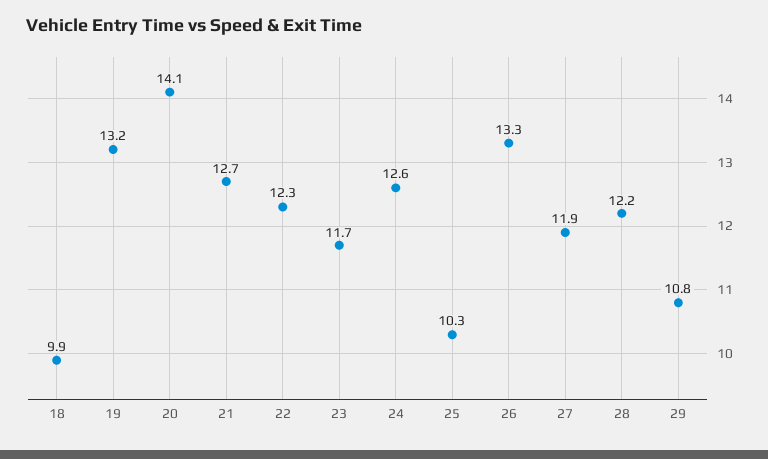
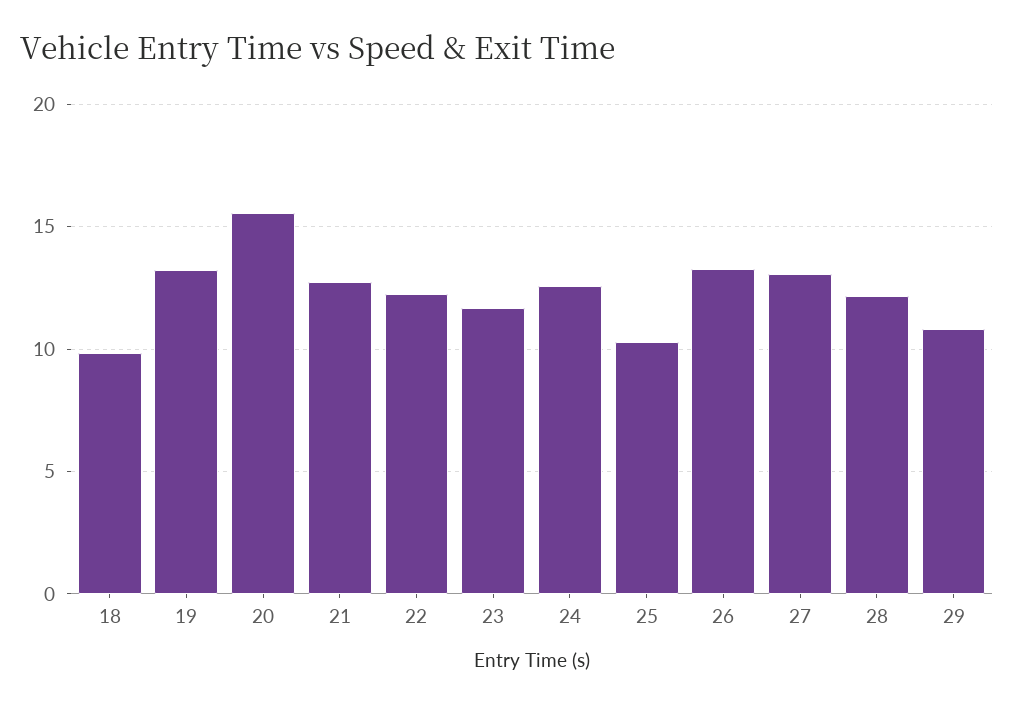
20: 14.1 -> 15.5
27: 11.9 -> 13

